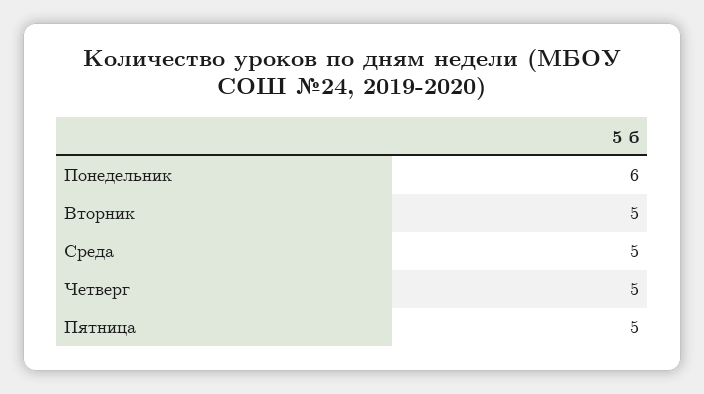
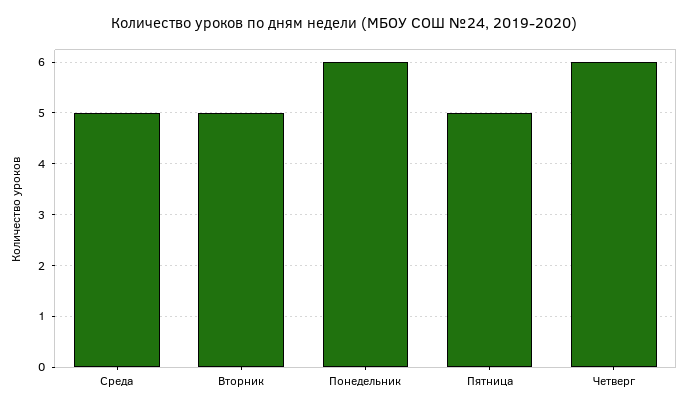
Четверг: 5 -> 6

